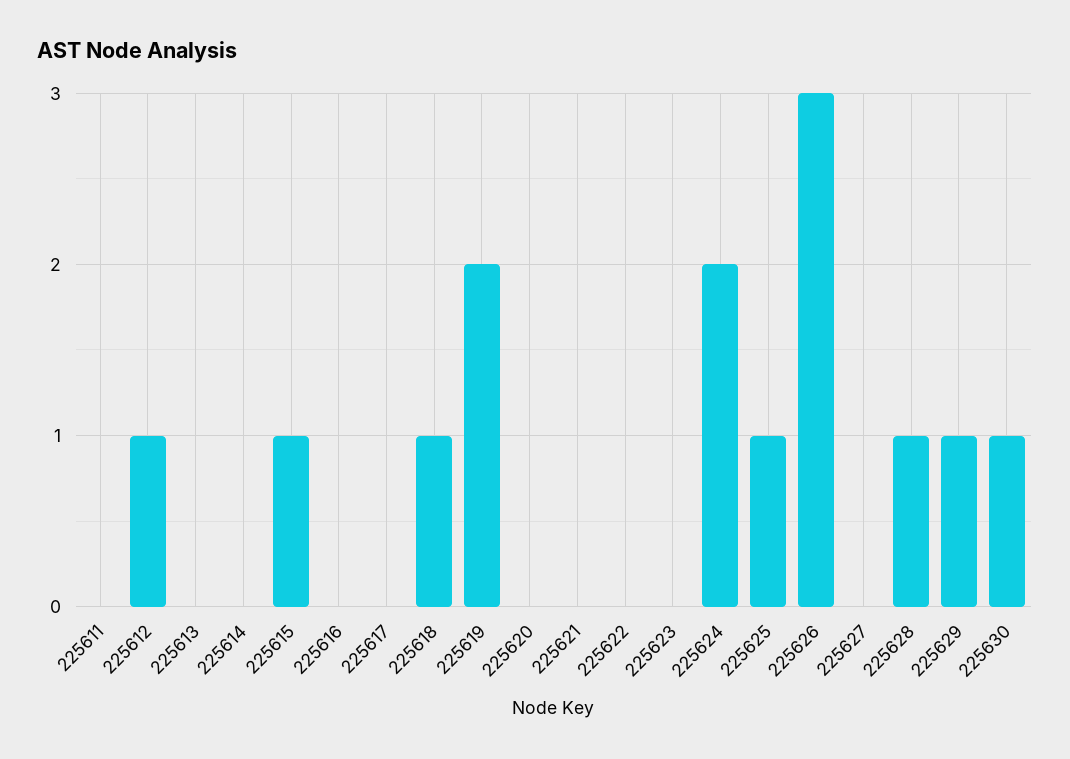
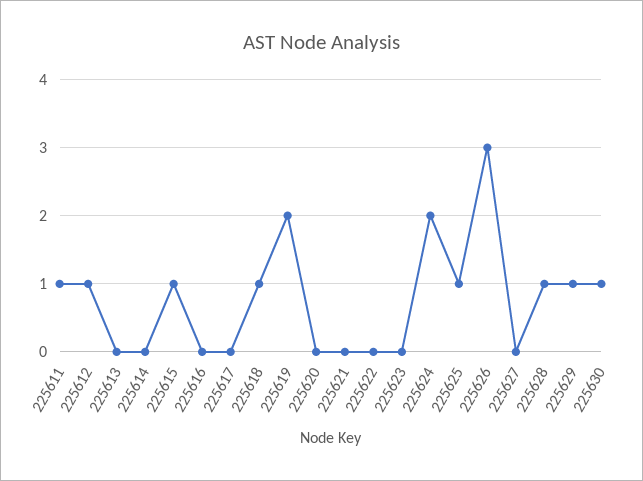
225611: 0 -> 1

